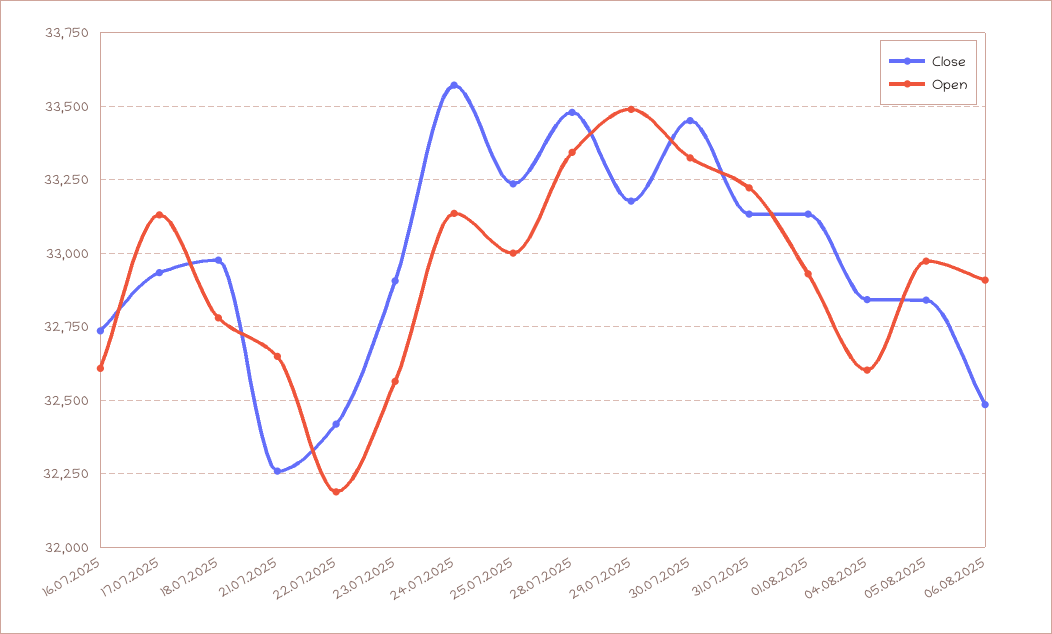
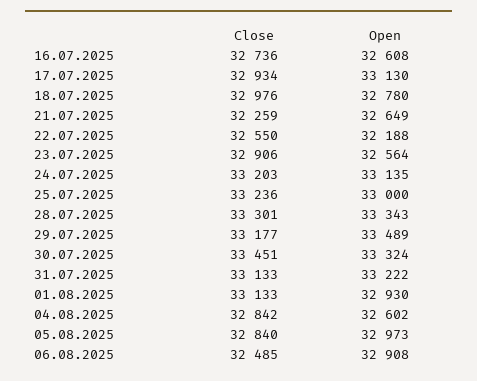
Close, 22.07.2025: 32425 -> 32550
Close, 24.07.2025: 33575 -> 33203
Close, 28.07.2025: 33475 -> 33301

